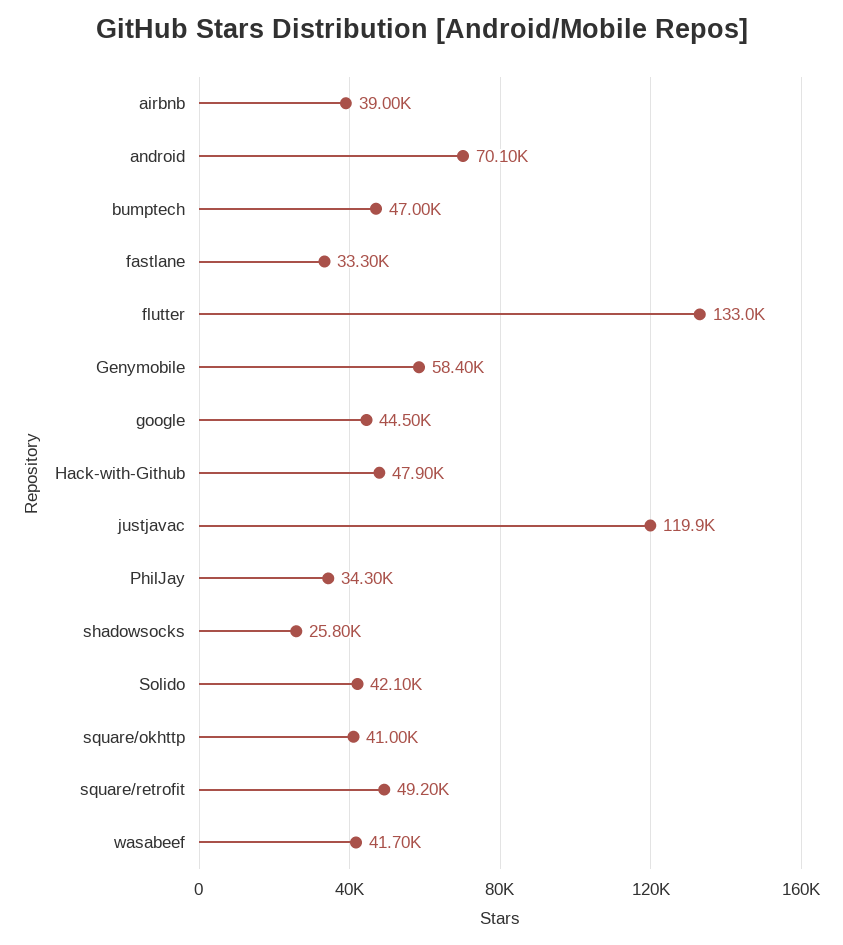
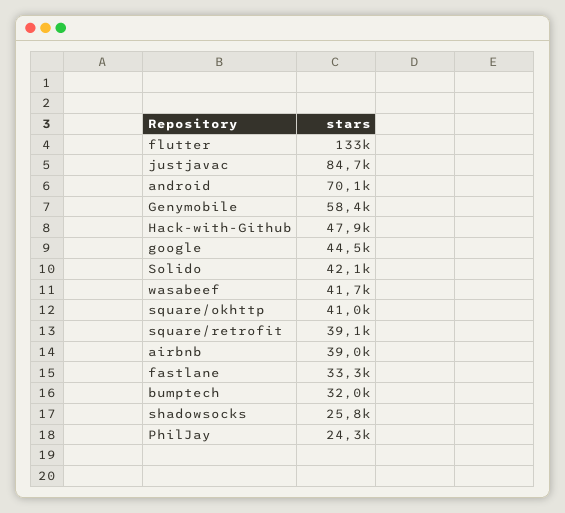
bumptech: 47000 -> 32000
justjavac: 119900 -> 84700
PhilJay: 34300 -> 24300
square/retrofit: 49200 -> 39100

